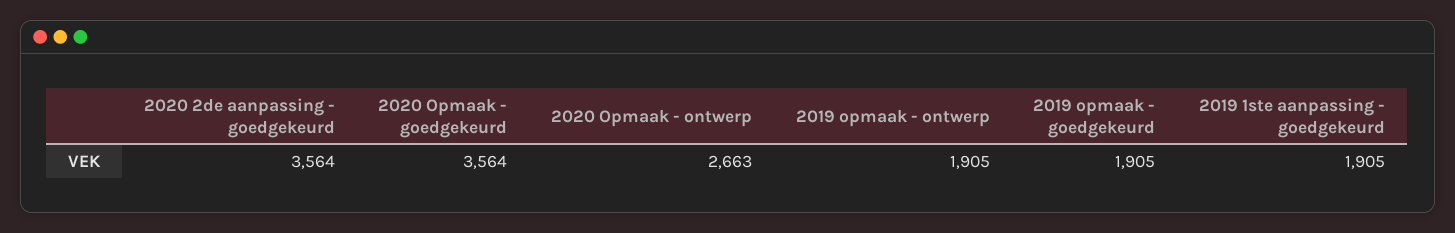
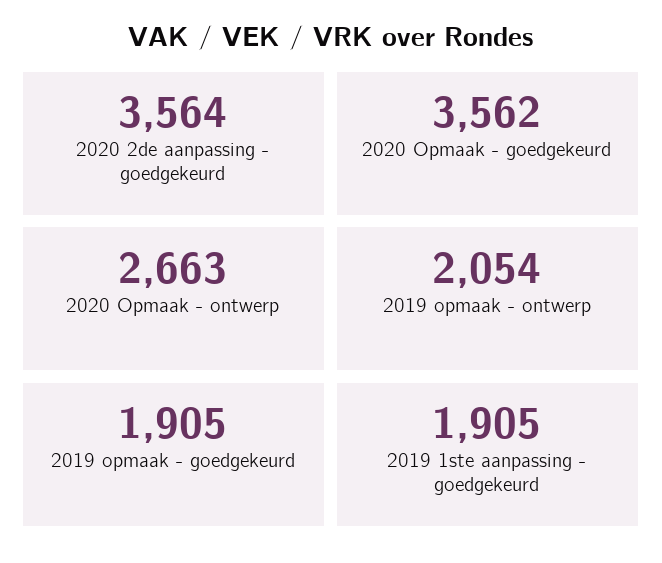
2020 Opmaak - goedgekeurd: 3564 -> 3562
2019 opmaak - ontwerp: 1905 -> 2054

